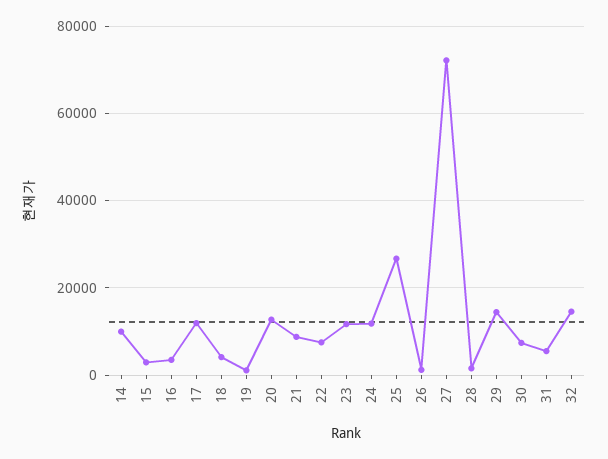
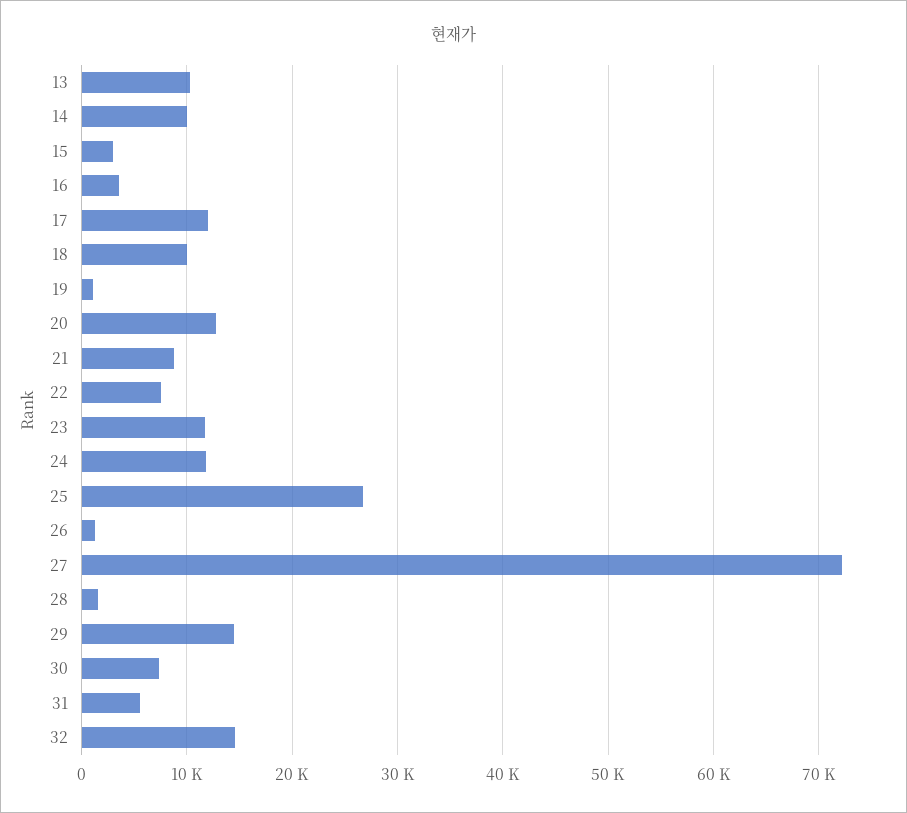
18: 4000 -> 10000
13: none -> 10000

